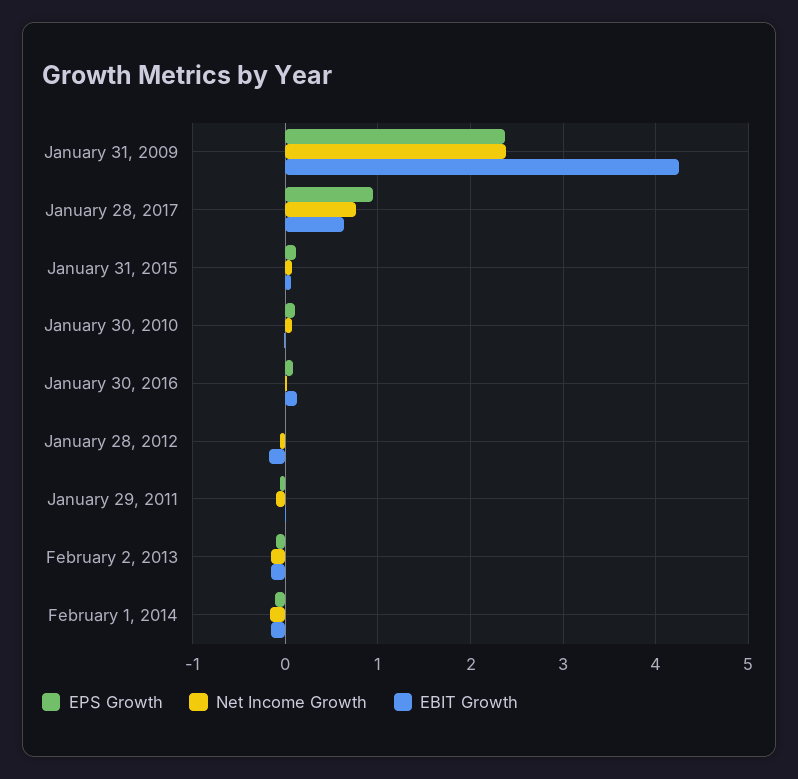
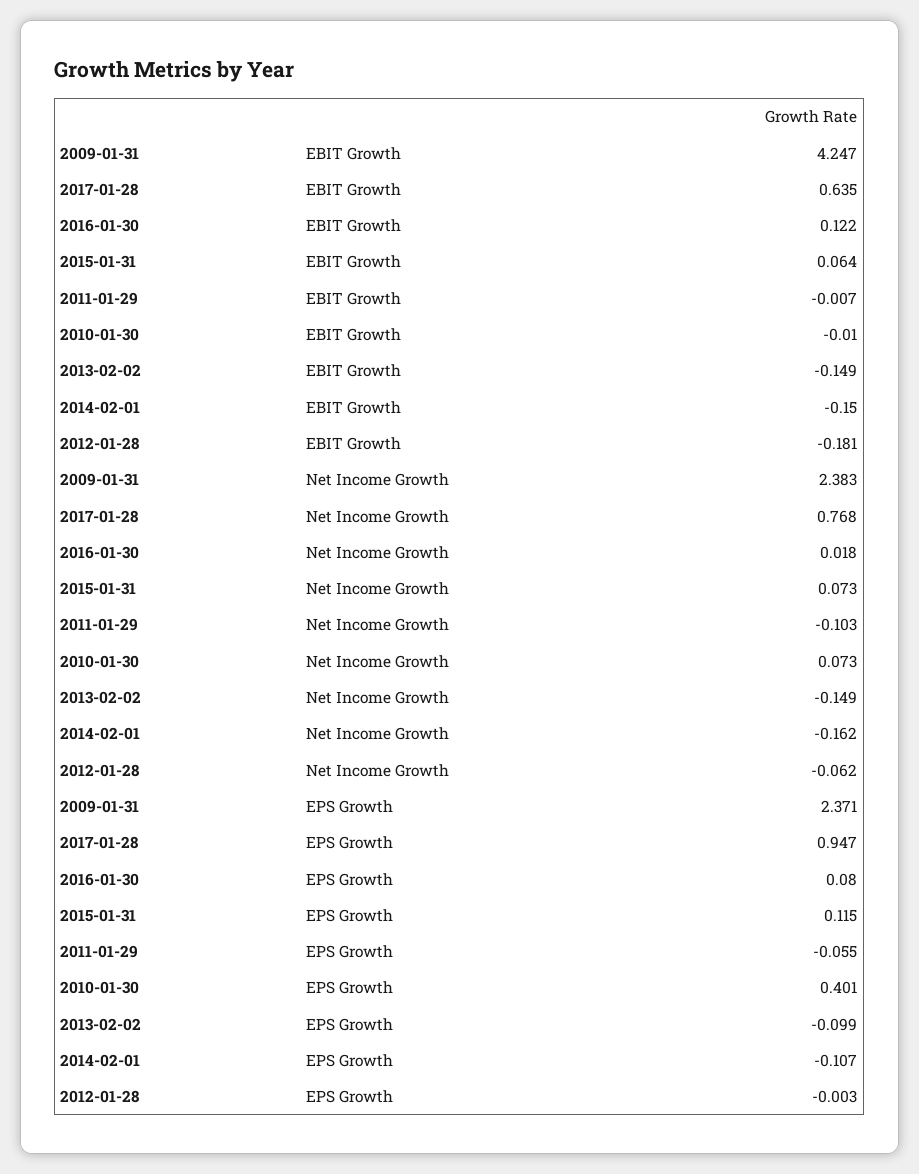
EPS Growth, January 30, 2010: 0.1 -> 0.401

